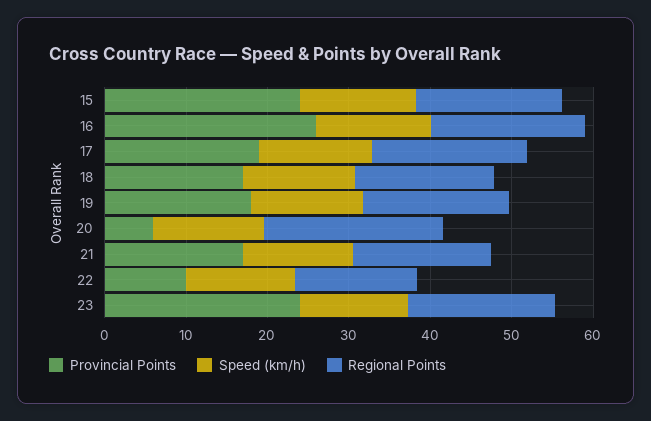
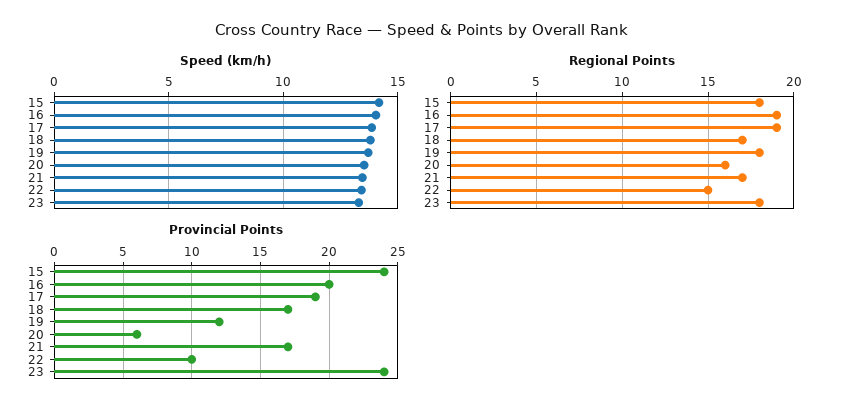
Provincial Points, 16: 26 -> 20
Provincial Points, 19: 18 -> 12
Regional Points, 20: 22 -> 16

